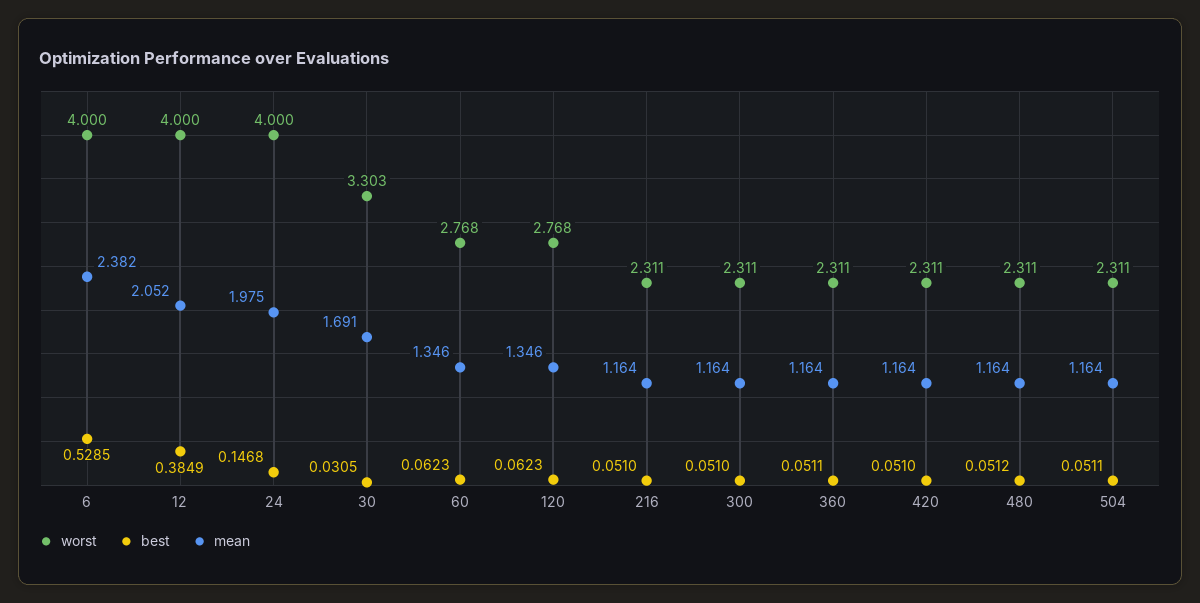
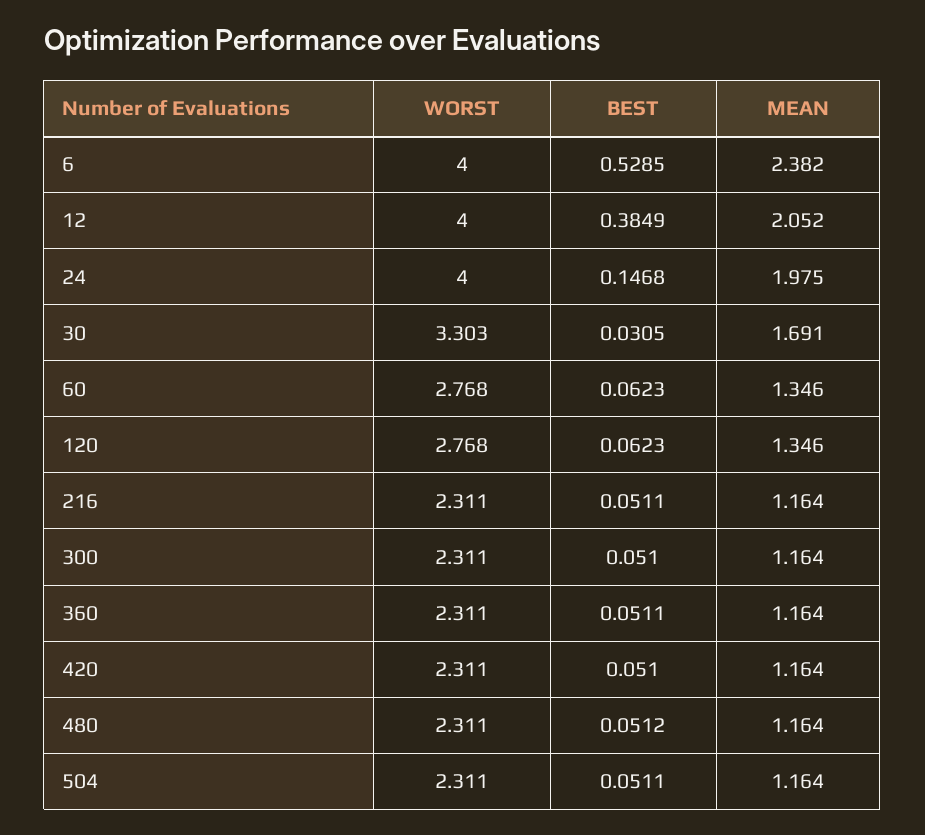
best, 216: 0.051 -> 0.0511

